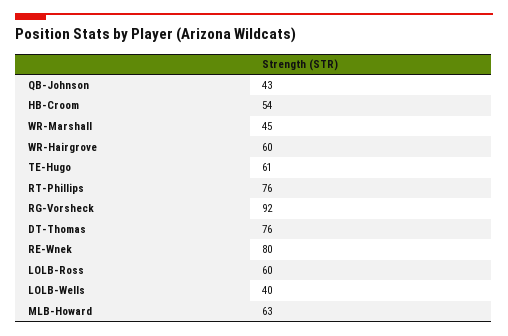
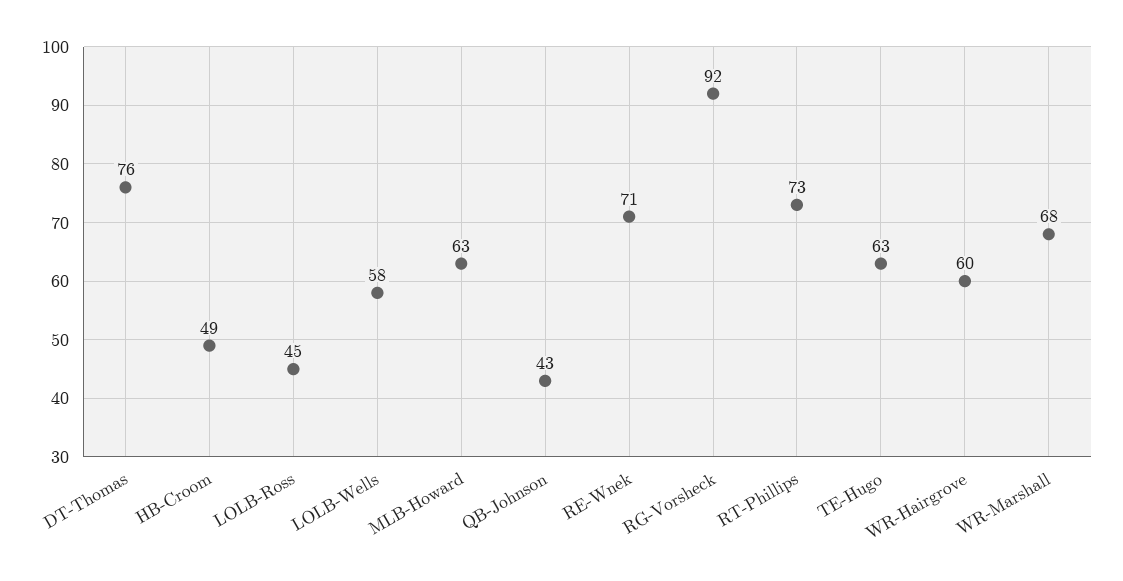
HB-Croom: 54 -> 49
WR-Marshall: 45 -> 68
TE-Hugo: 61 -> 63
RT-Phillips: 76 -> 73
RE-Wnek: 80 -> 71
LOLB-Ross: 60 -> 45
LOLB-Wells: 40 -> 58

